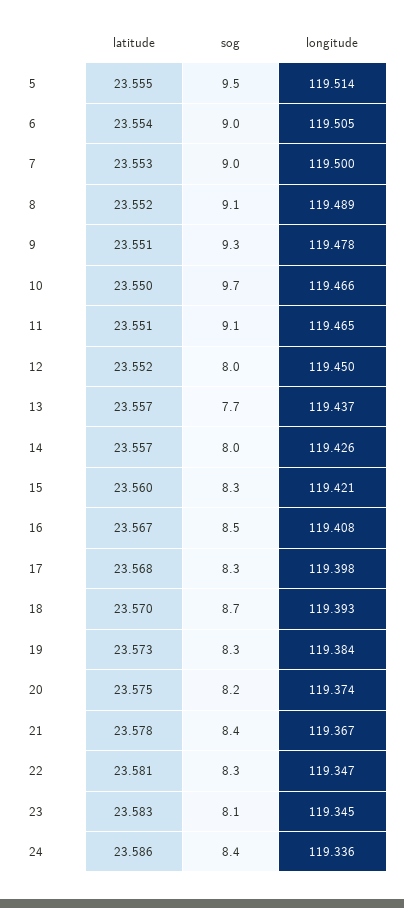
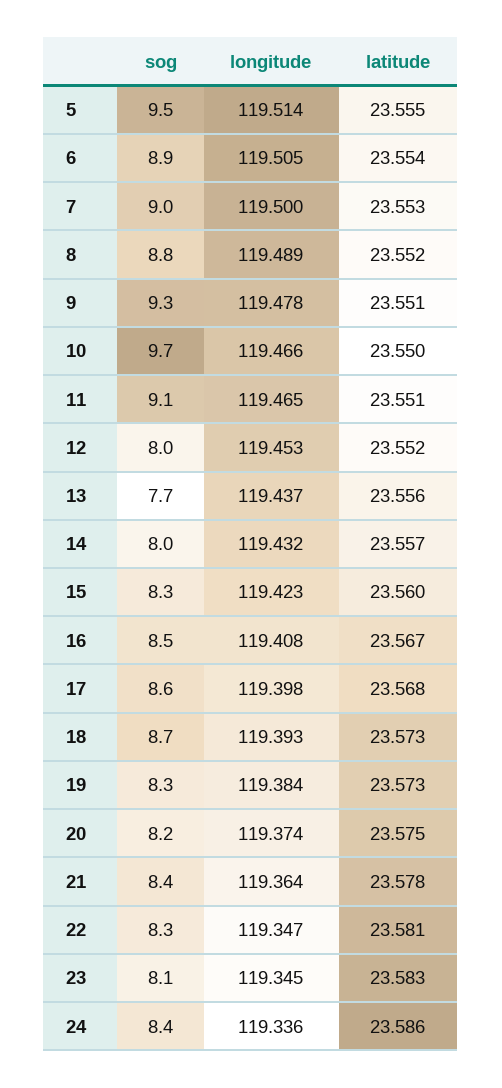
sog, 6: 9 -> 8.9
sog, 8: 9.1 -> 8.8
longitude, 12: 119.45 -> 119.453
latitude, 13: 23.557 -> 23.556
longitude, 14: 119.426 -> 119.432
longitude, 15: 119.421 -> 119.423
sog, 17: 8.3 -> 8.6
latitude, 18: 23.57 -> 23.573
longitude, 21: 119.367 -> 119.364

